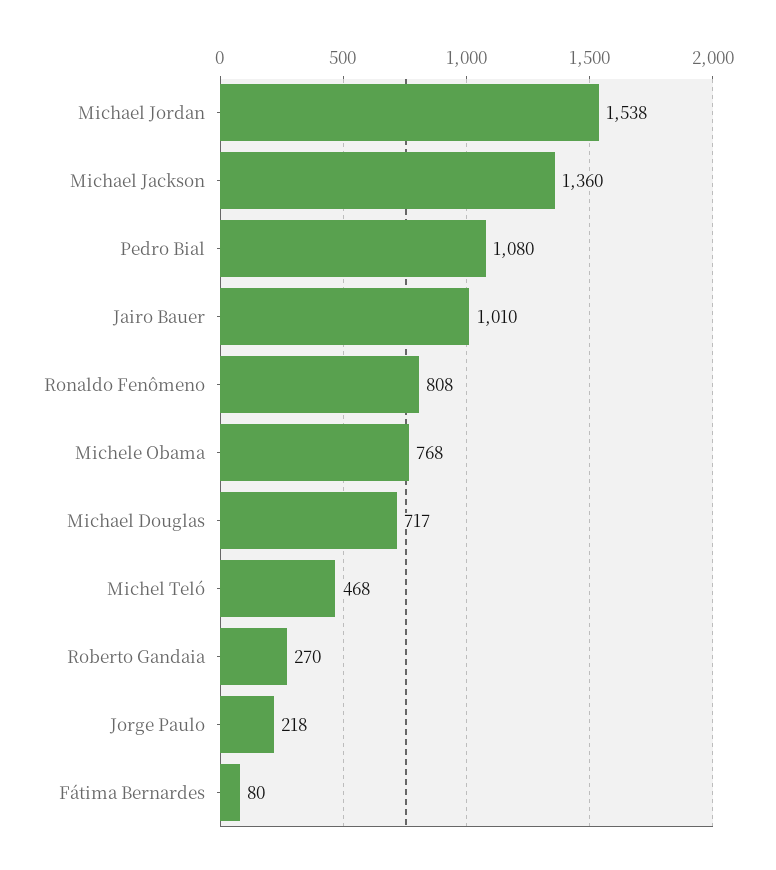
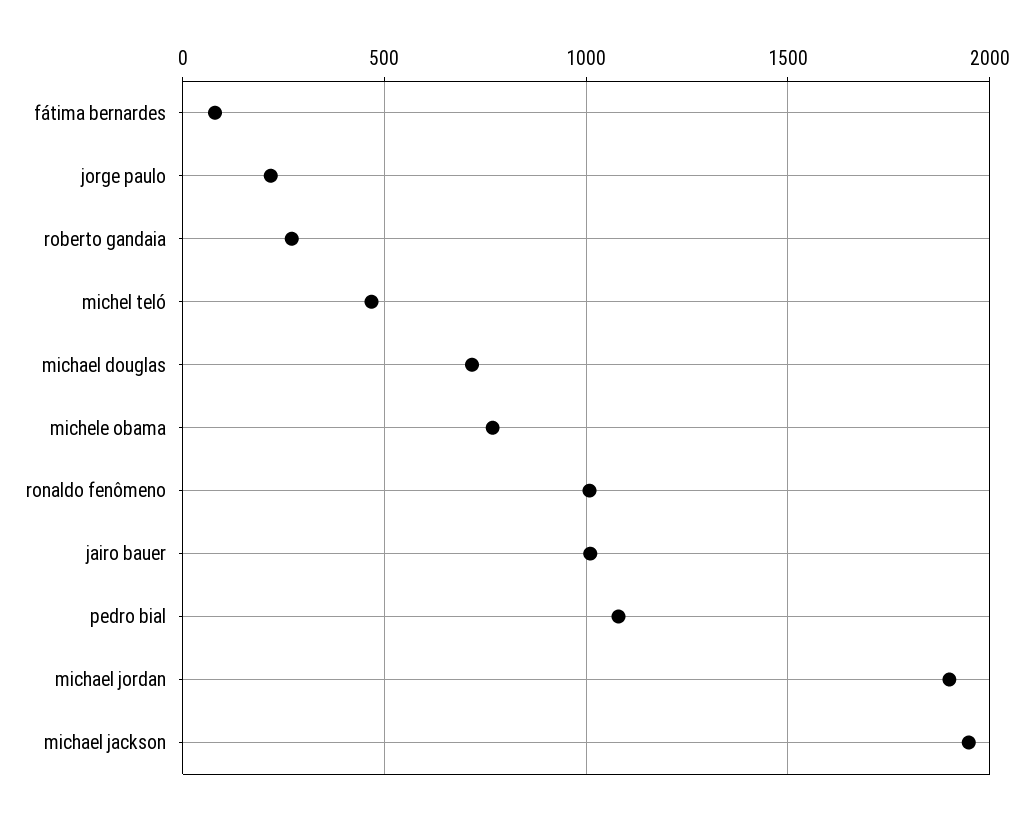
Michael Jordan: 1538 -> 1900
Michael Jackson: 1360 -> 1950
Ronaldo Fenômeno: 808 -> 1000

